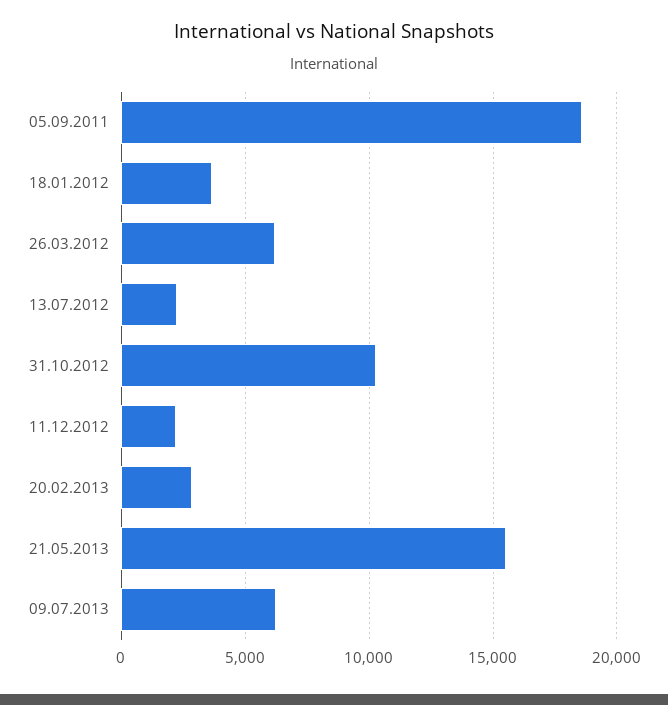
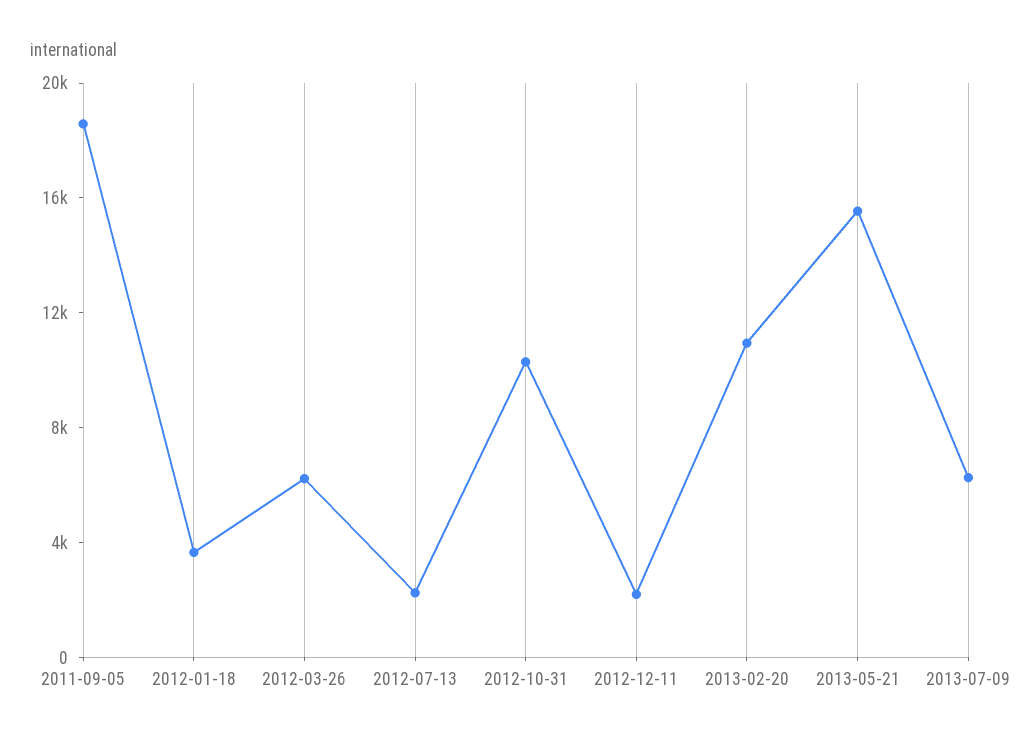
20.02.2013: 3000 -> 11000

